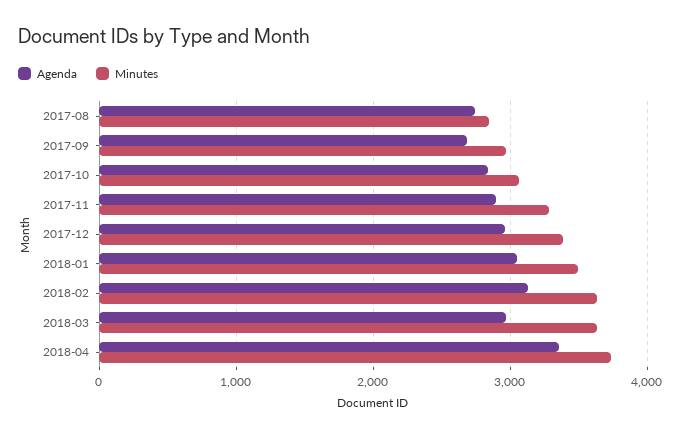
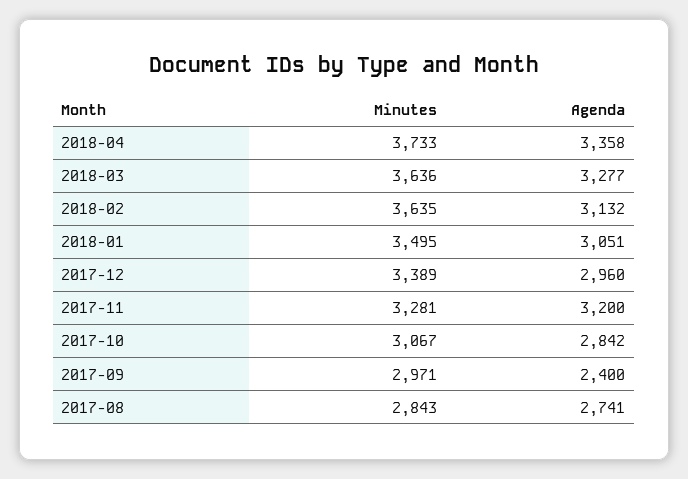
Agenda, 2017-09: 2700 -> 2400
Agenda, 2017-11: 2900 -> 3200
Agenda, 2018-03: 3000 -> 3277

